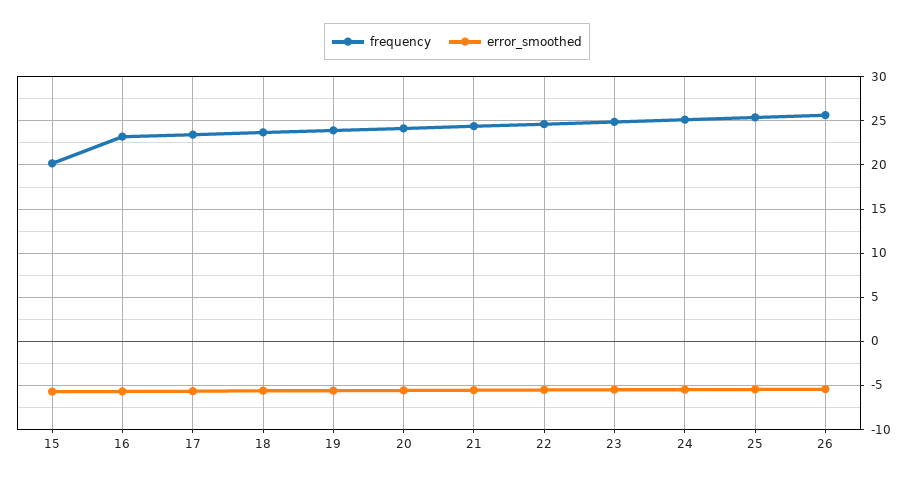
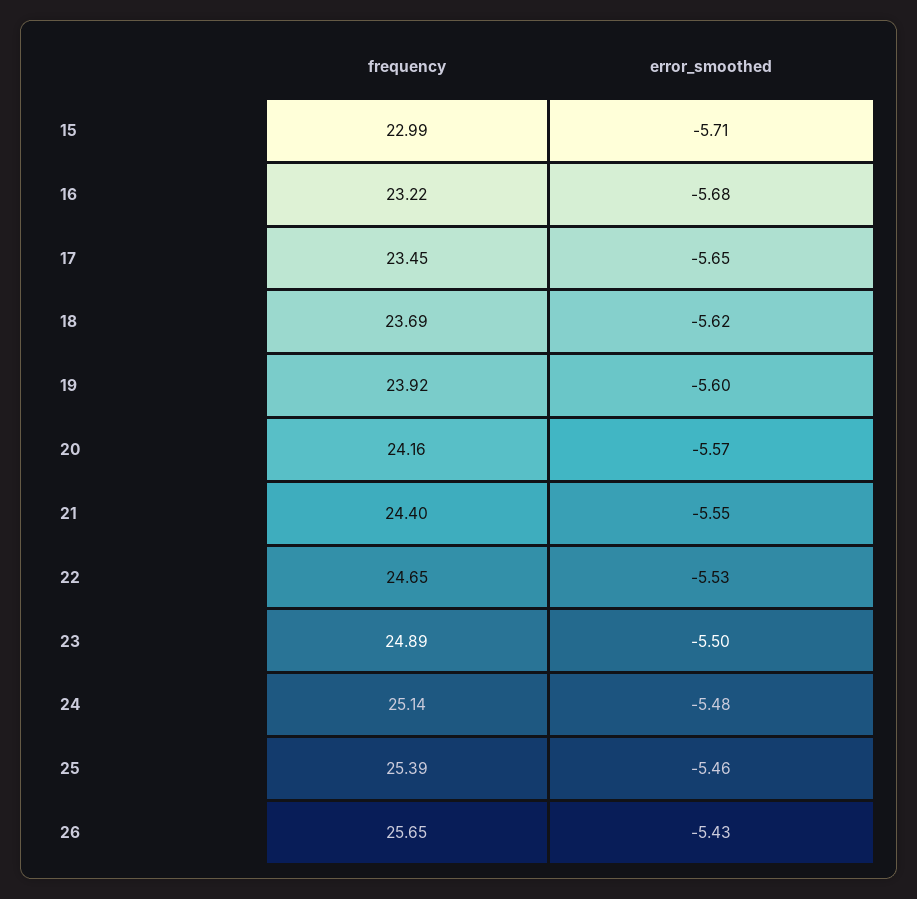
frequency, 15: 20 -> 22.99

